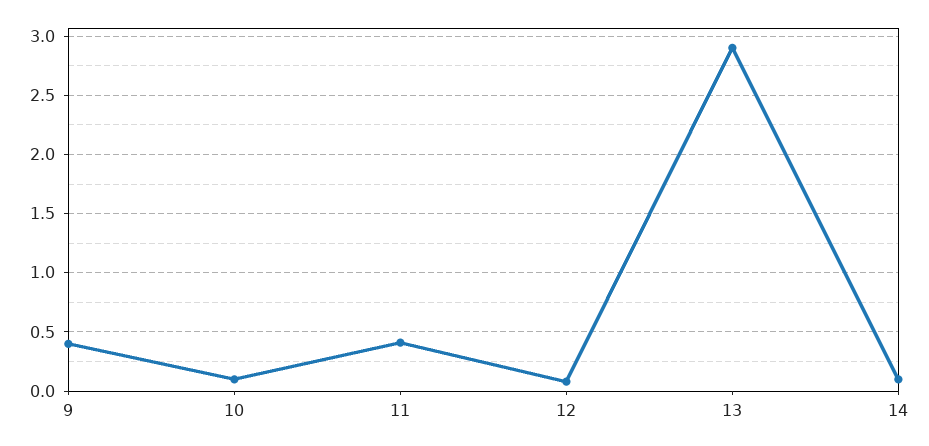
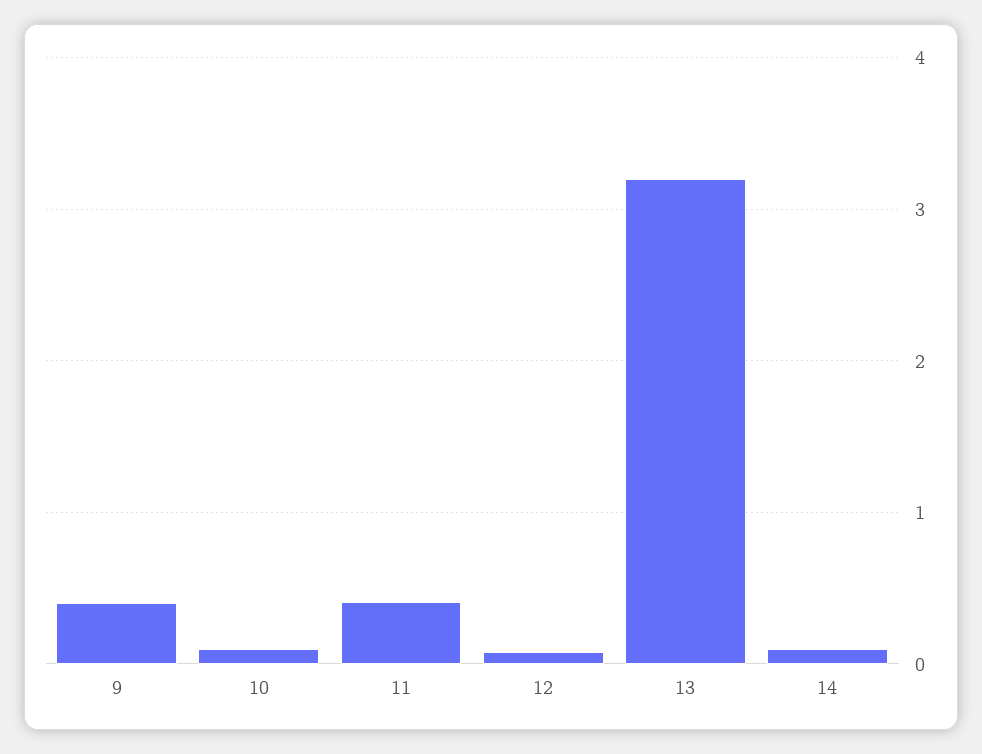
13: 2.9 -> 3.2

